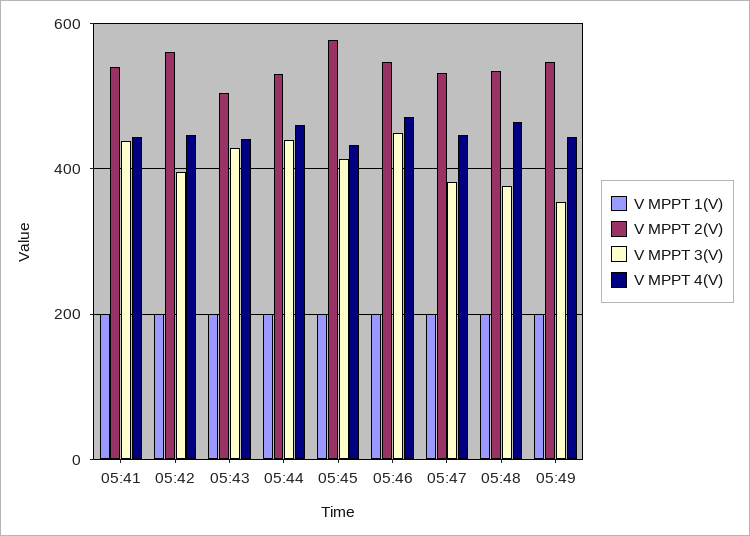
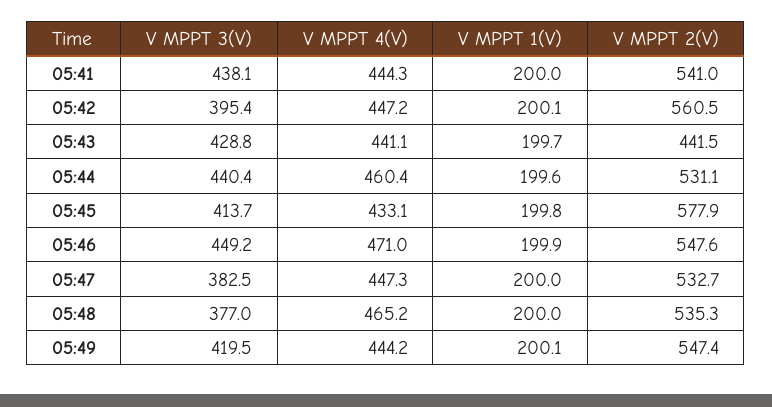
V MPPT 2(V), 05:43: 500 -> 441.5
V MPPT 3(V), 05:49: 360 -> 419.5

